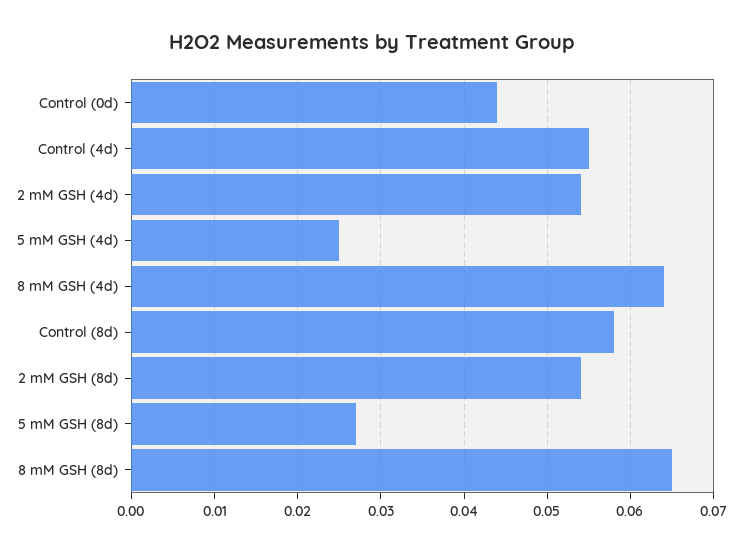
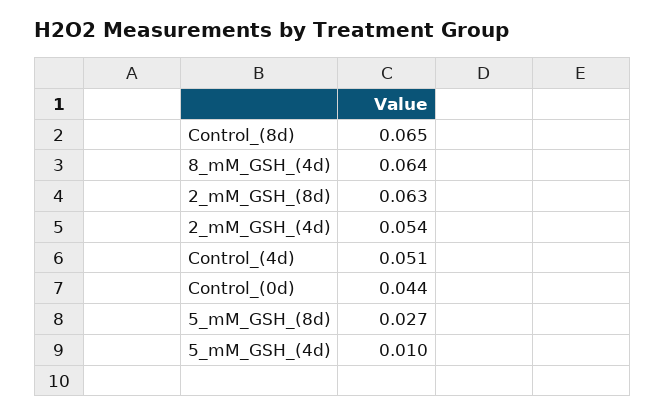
Control (4d): 0.055 -> 0.051
5 mM GSH (4d): 0.025 -> 0.01
Control (8d): 0.058 -> 0.065
2 mM GSH (8d): 0.054 -> 0.063
8 mM GSH (8d): 0.065 -> none

